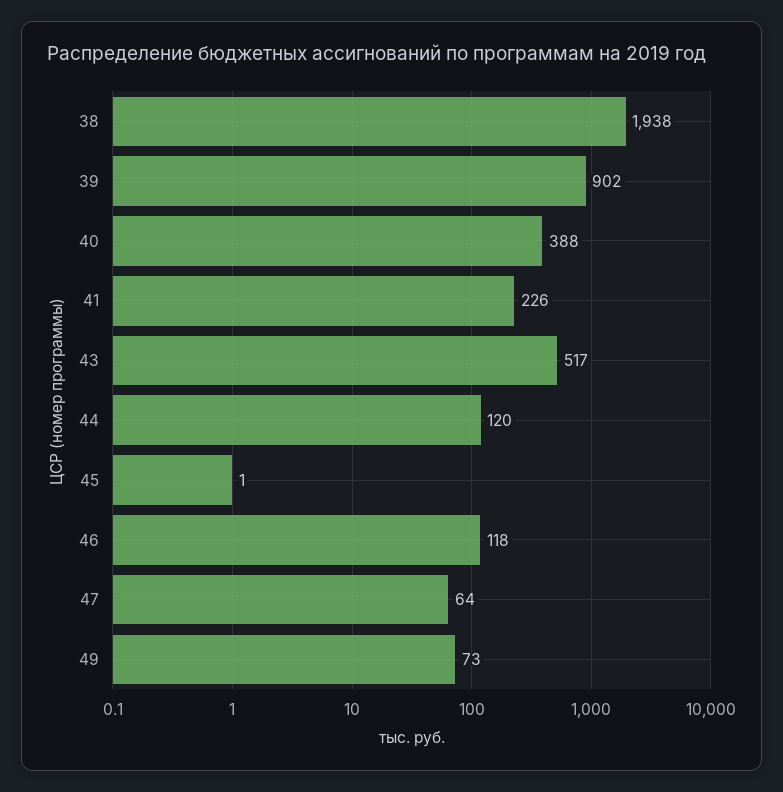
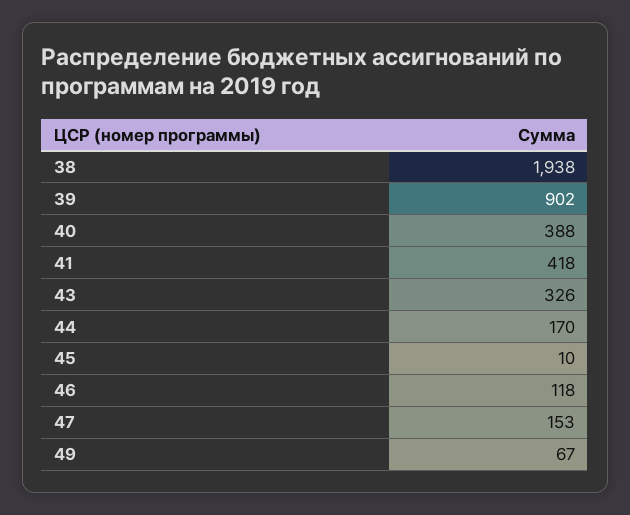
41: 226 -> 418
43: 517 -> 326
44: 120 -> 170
45: 1 -> 10
47: 64 -> 153
49: 73 -> 67

